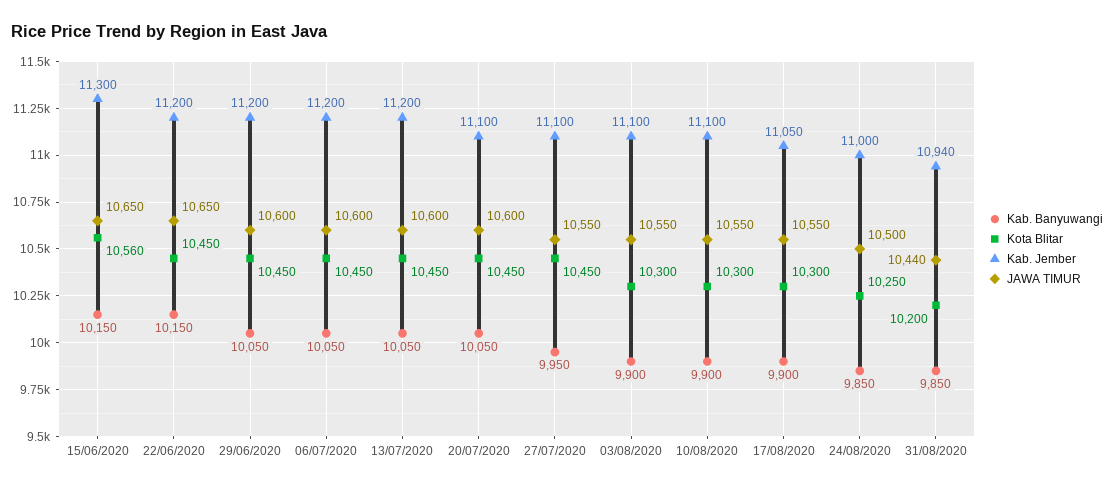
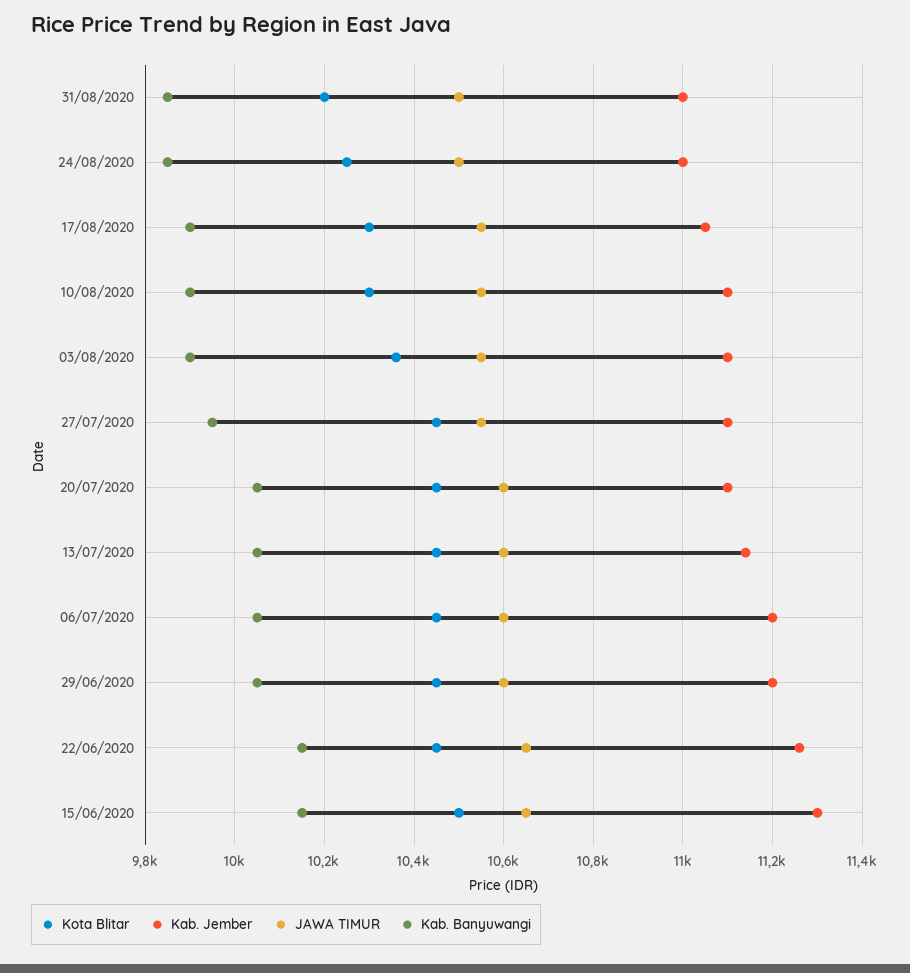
Kota Blitar, 15/06/2020: 10560 -> 10500
Kab. Jember, 22/06/2020: 11200 -> 11260
Kab. Jember, 13/07/2020: 11200 -> 11140
Kota Blitar, 03/08/2020: 10300 -> 10360
Kab. Jember, 31/08/2020: 10940 -> 11000
JAWA TIMUR, 31/08/2020: 10440 -> 10500

